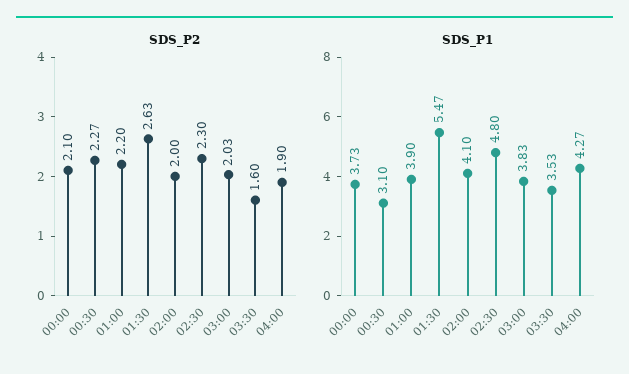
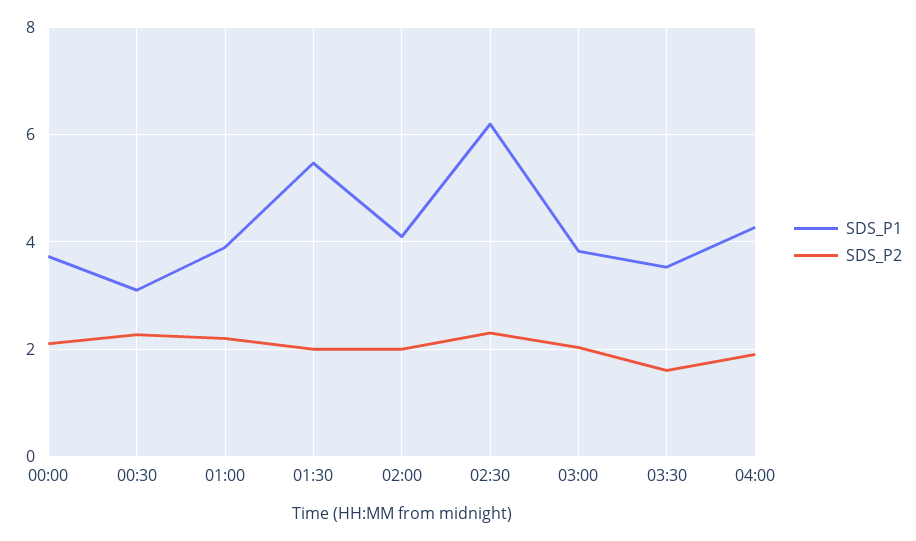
SDS_P2, 01:30: 2.63 -> 2
SDS_P1, 02:30: 4.8 -> 6.2

